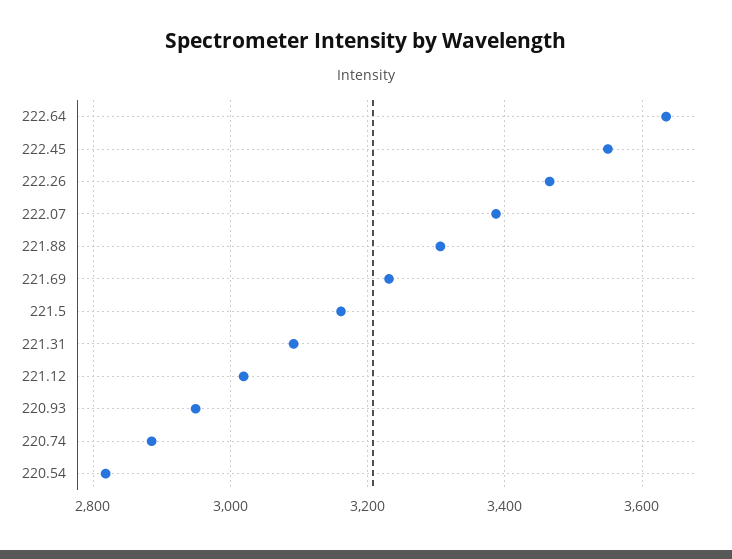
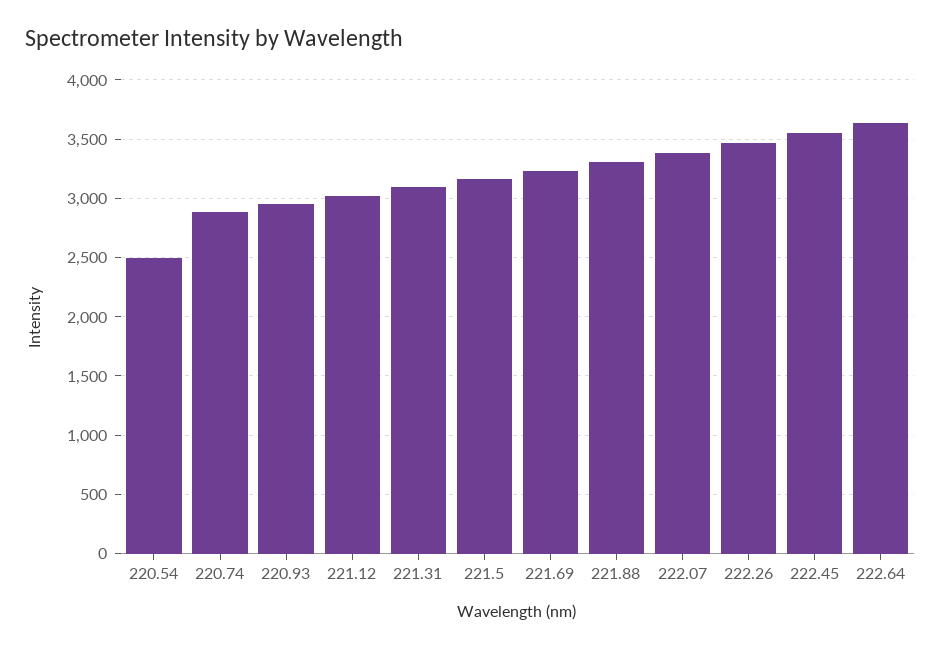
220.54: 2820 -> 2500

